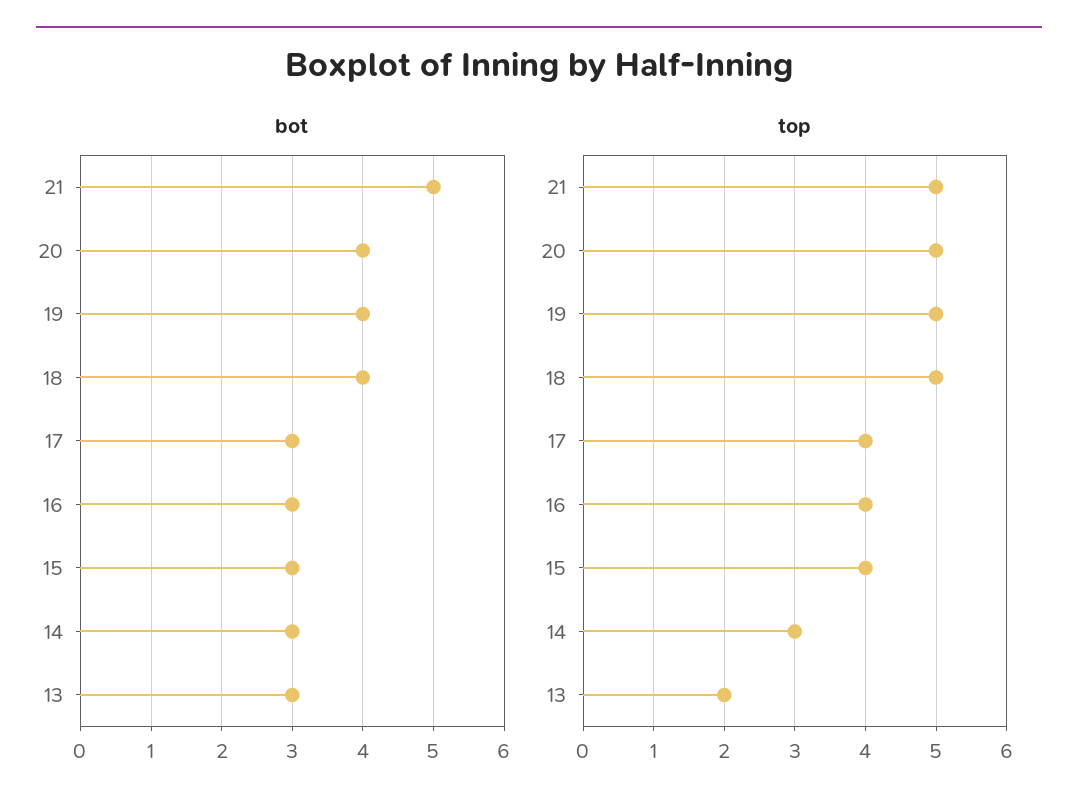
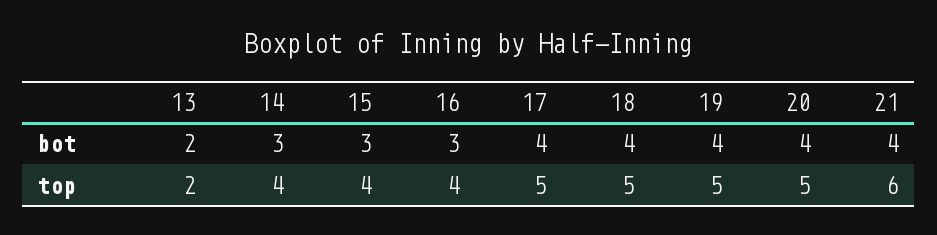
bot, 21: 5 -> 4
bot, 17: 3 -> 4
bot, 13: 3 -> 2
top, 21: 5 -> 6
top, 17: 4 -> 5
top, 14: 3 -> 4

